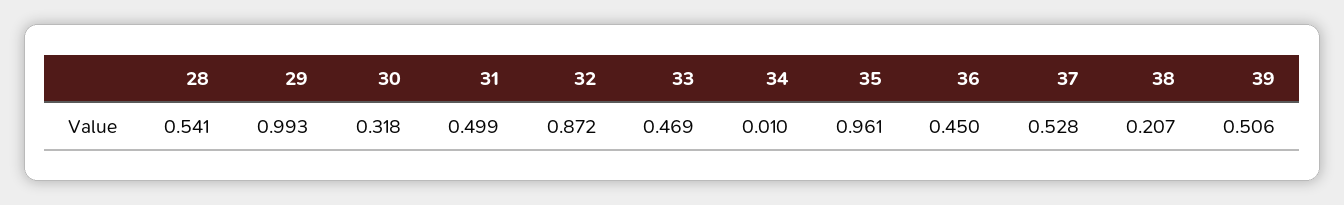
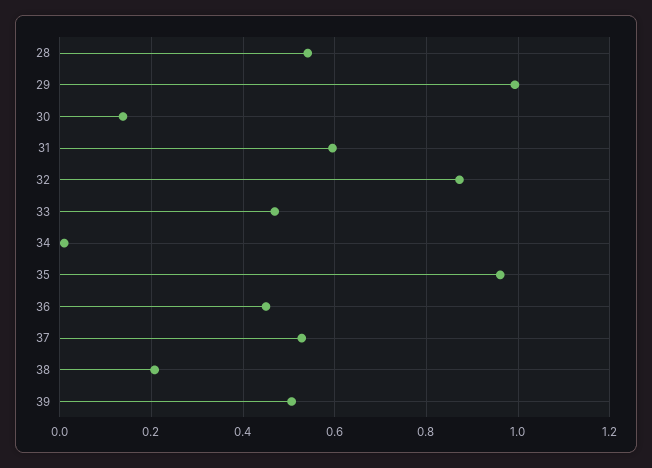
30: 0.318 -> 0.14
31: 0.499 -> 0.6

